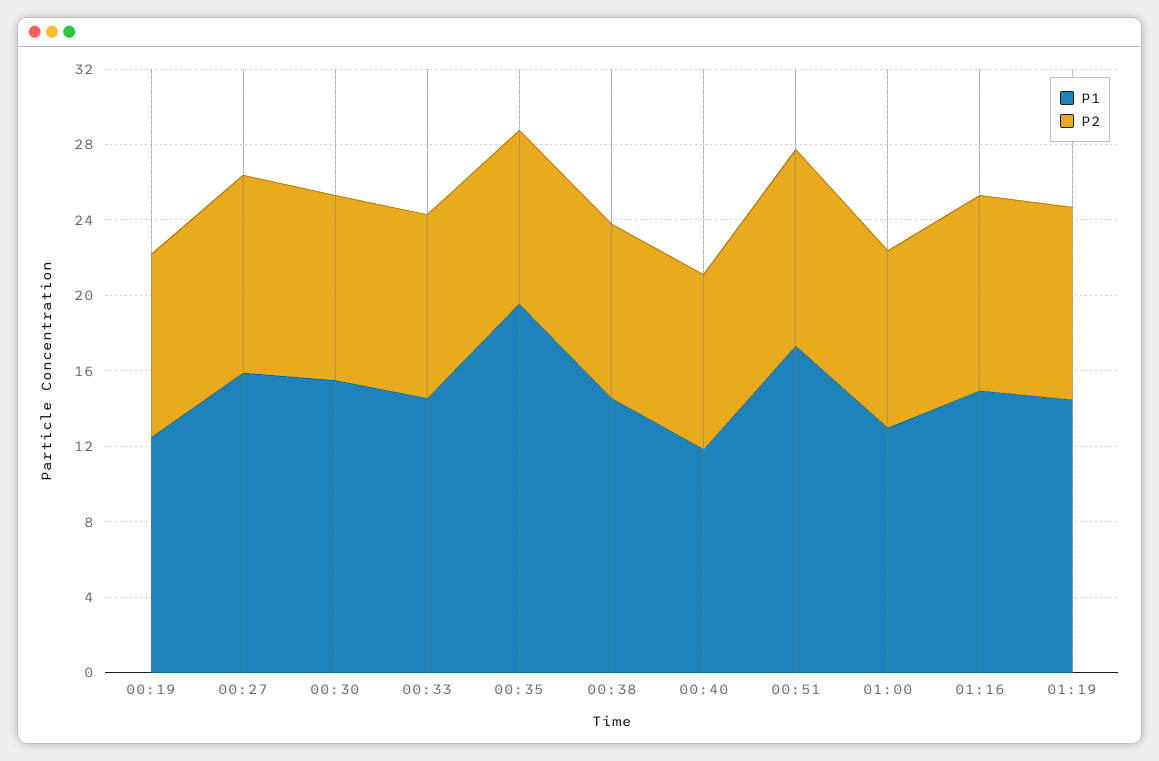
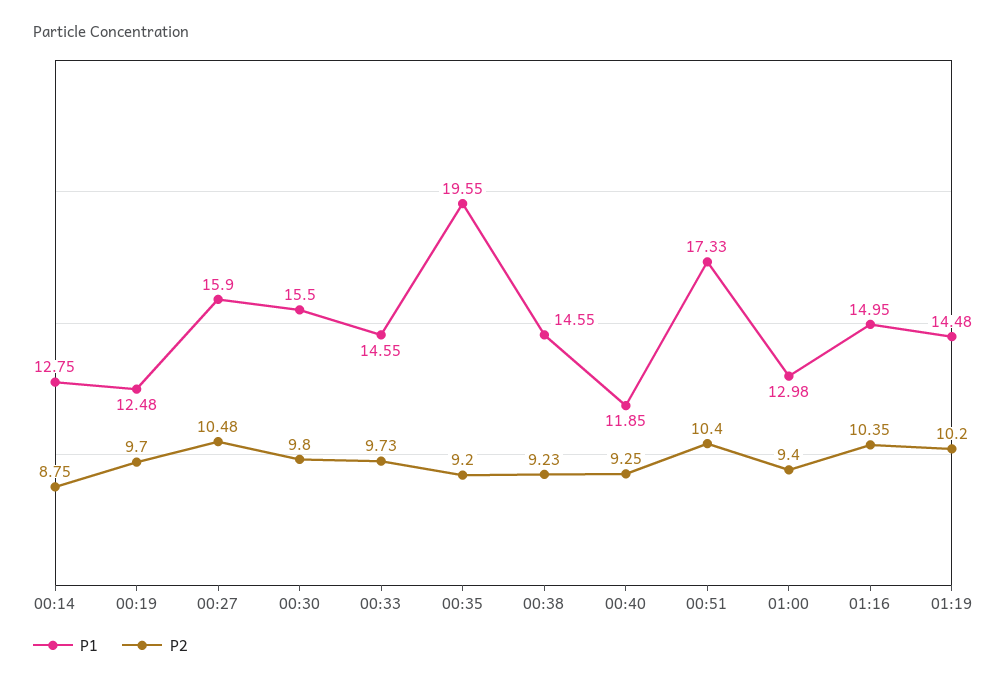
P1, 00:14: none -> 12.75
P2, 00:14: none -> 8.75

